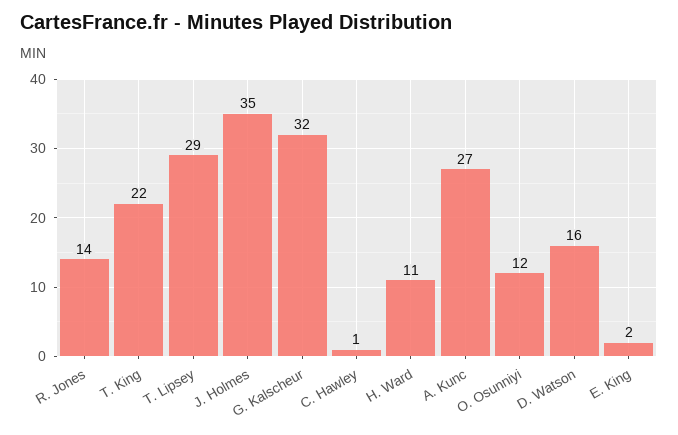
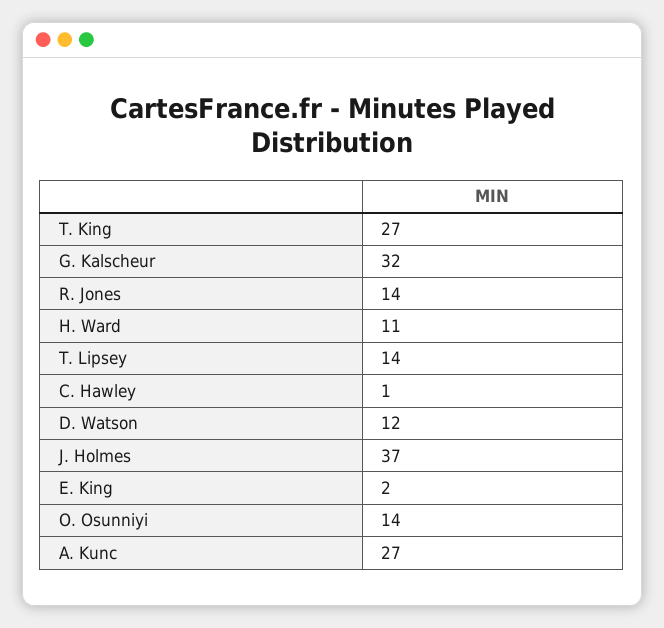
T. King: 22 -> 27
T. Lipsey: 29 -> 14
J. Holmes: 35 -> 37
O. Osunniyi: 12 -> 14
D. Watson: 16 -> 12

